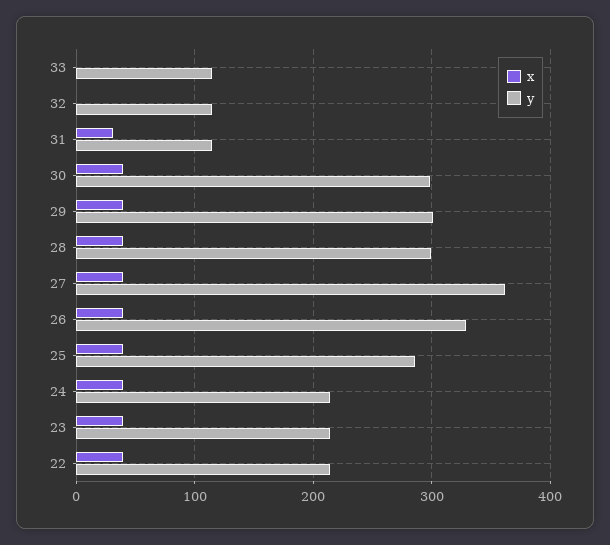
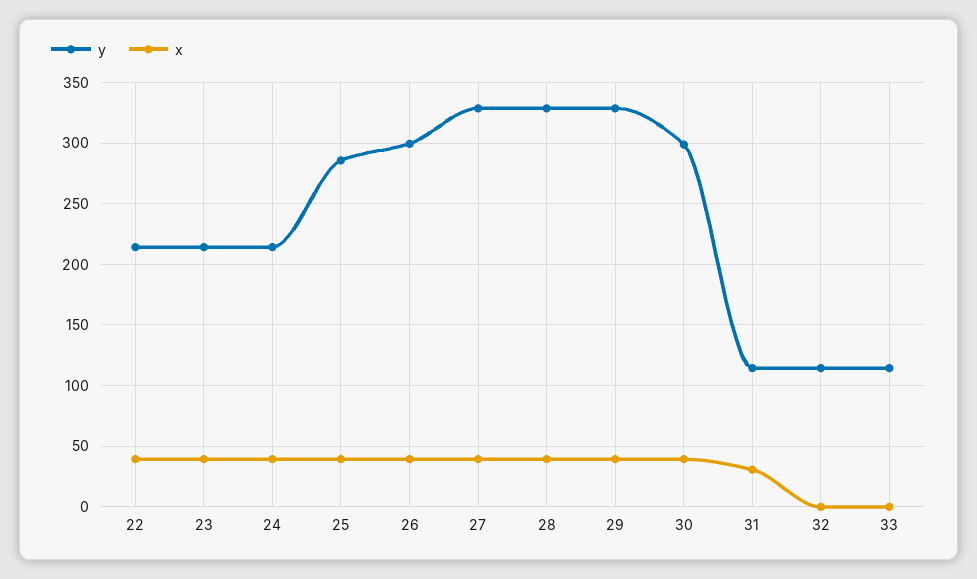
y, 29: 300 -> 330
y, 28: 300 -> 330
y, 27: 360 -> 330
y, 26: 330 -> 300

